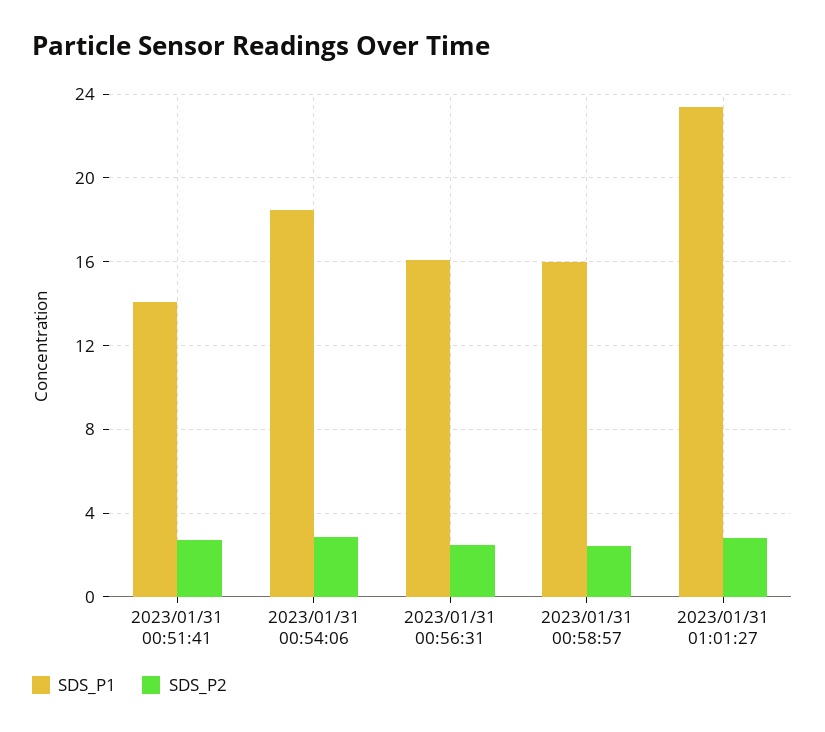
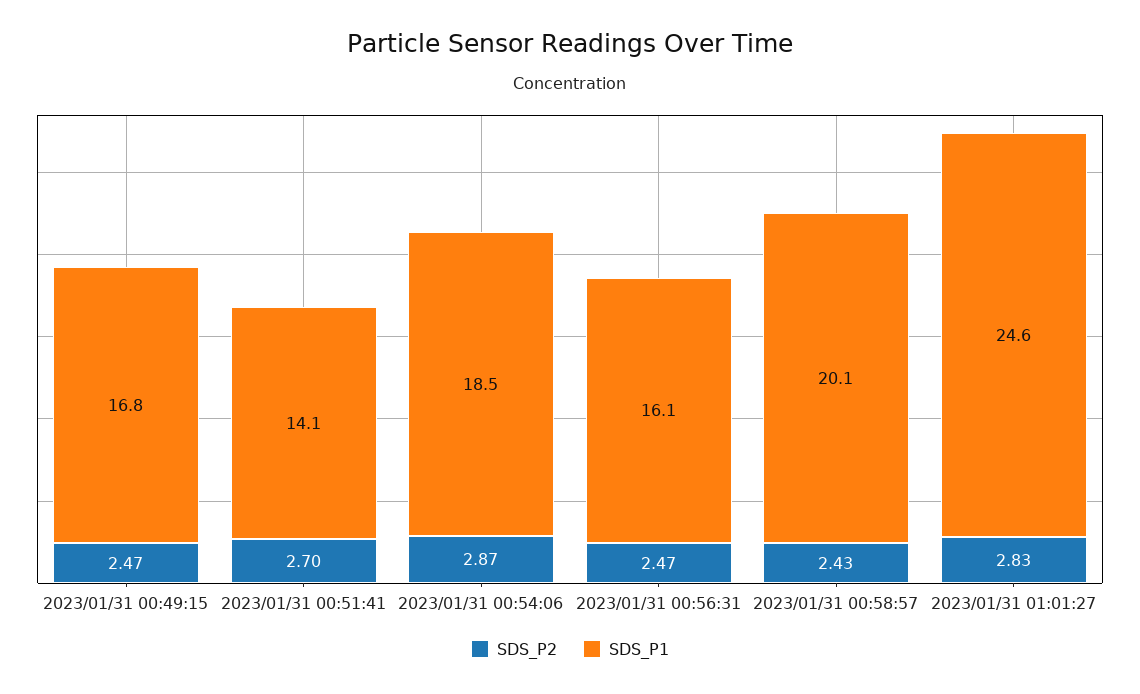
SDS_P1, 2023/01/31 00:58:57: 16 -> 20.1
SDS_P1, 2023/01/31 01:01:27: 23.5 -> 24.6
SDS_P2, 2023/01/31 00:49:15: none -> 2.47
SDS_P1, 2023/01/31 00:49:15: none -> 16.8

